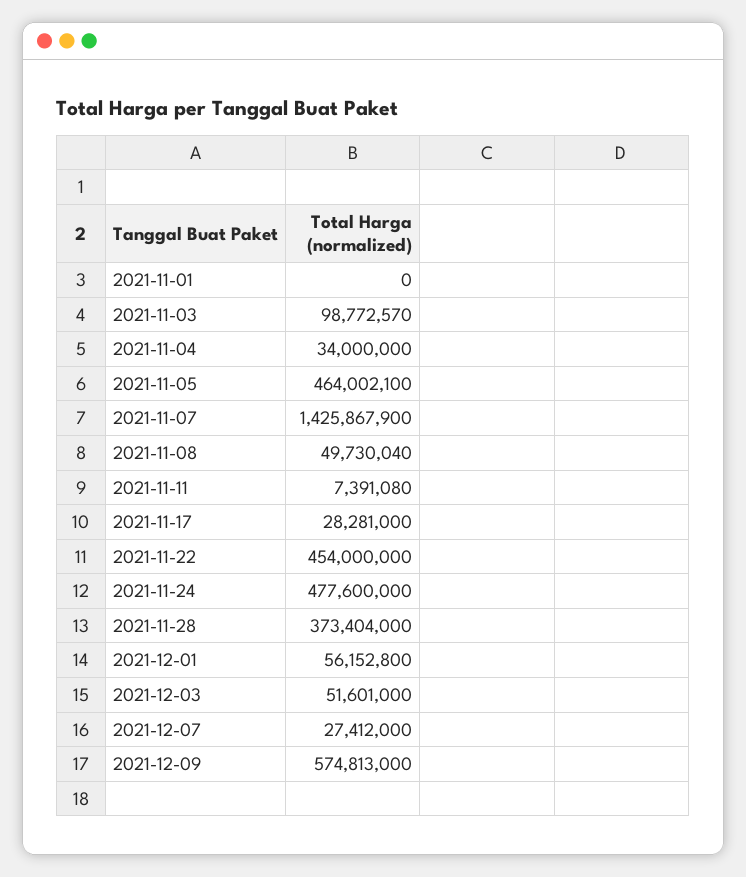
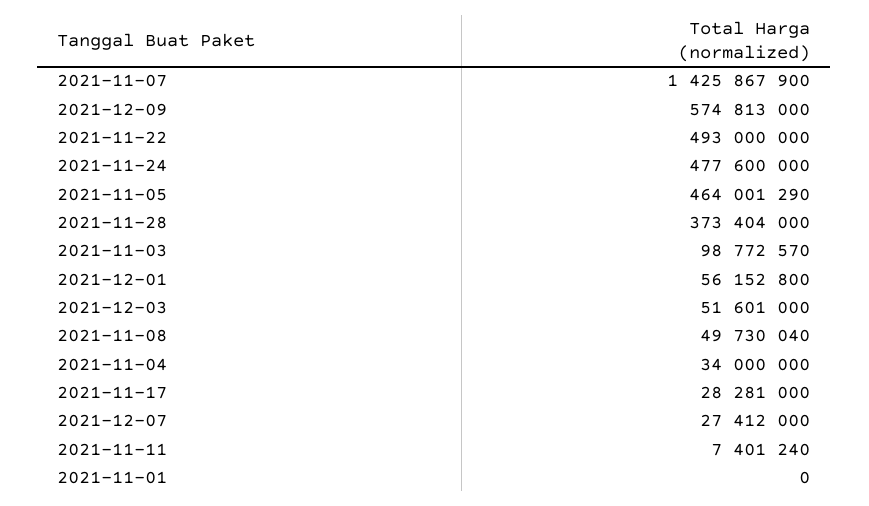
2021-11-05: 464002100 -> 464001290
2021-11-11: 7391080 -> 7401240
2021-11-22: 454000000 -> 493000000

